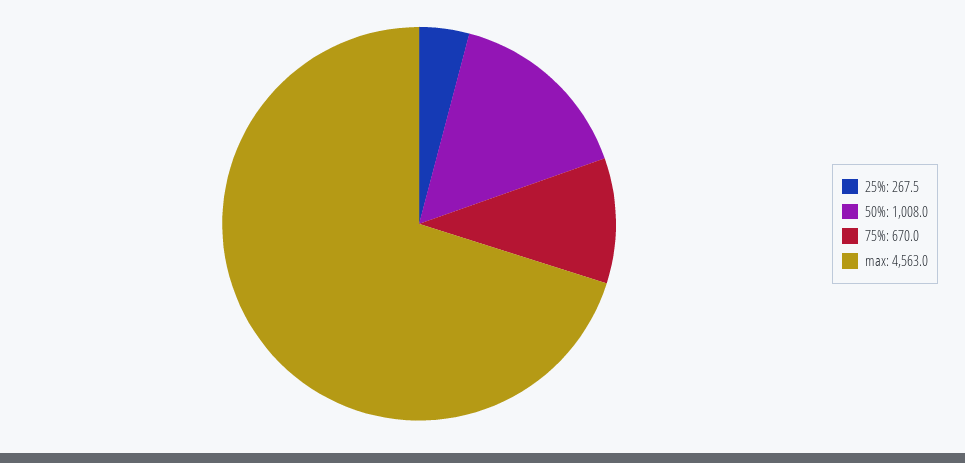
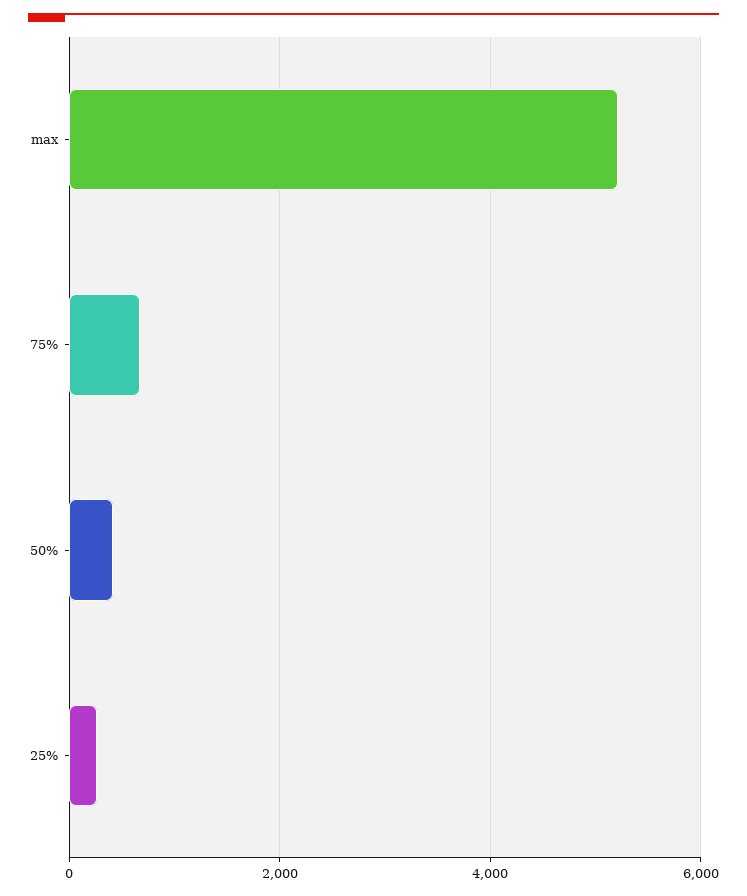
50%: 1008 -> 400
max: 4563 -> 5200

